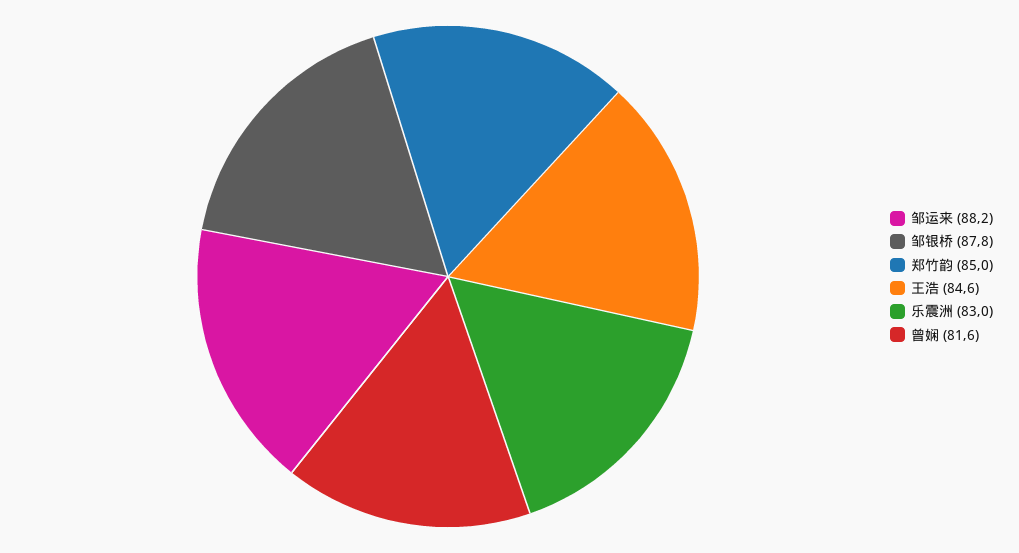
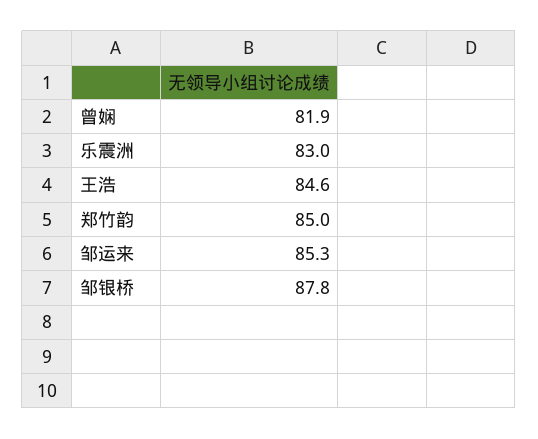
邹运来: 88.2 -> 85.3
曾娴: 81.6 -> 81.9

